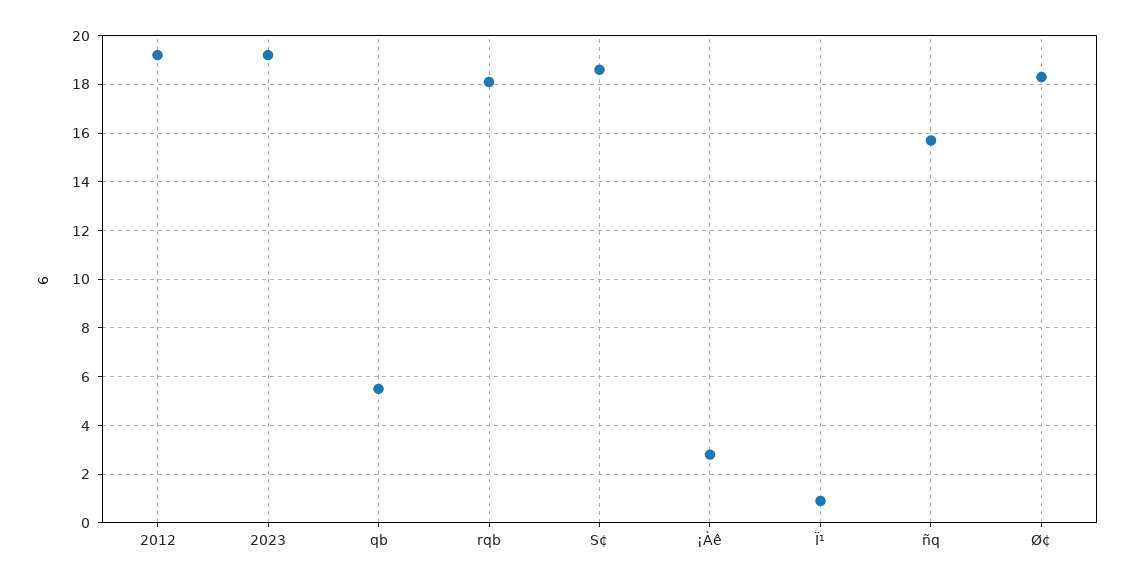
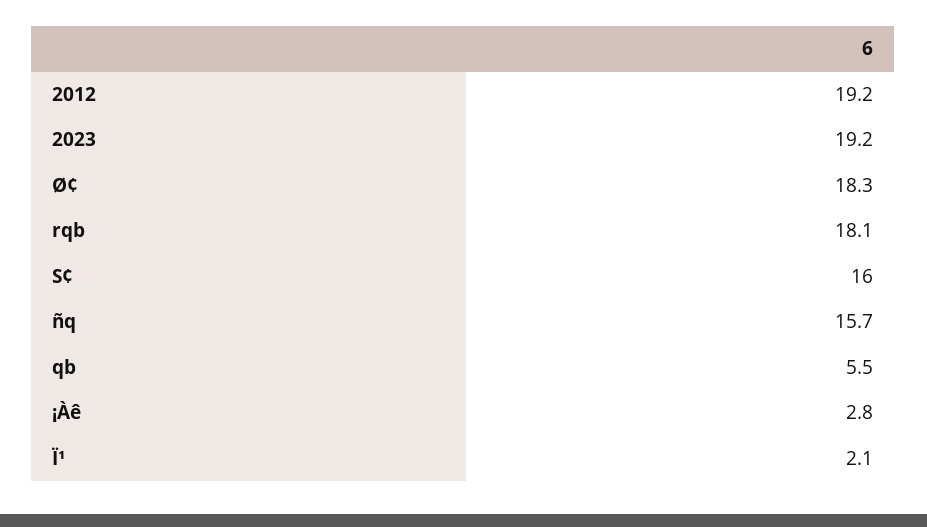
S¢: 18.5 -> 16
Ï¹: 1 -> 2.1

